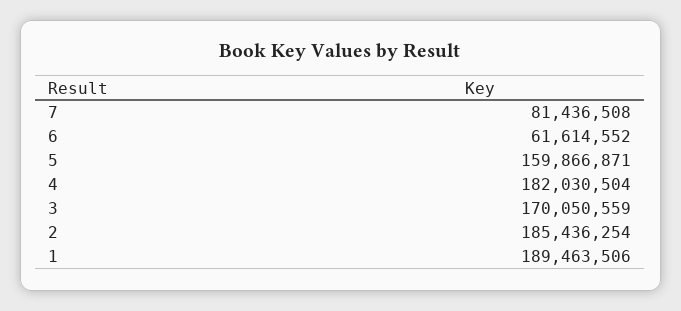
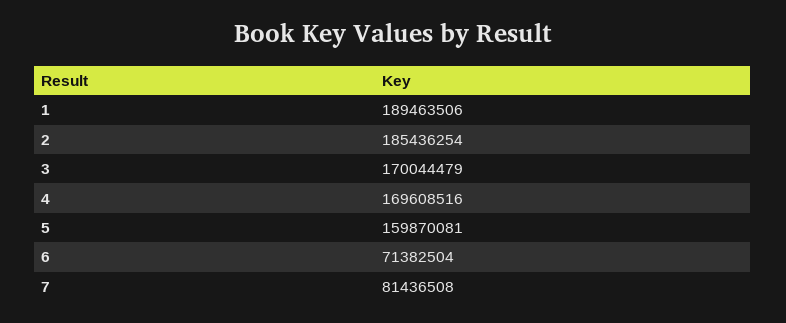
6: 61614552 -> 71382504
5: 159866871 -> 159870081
4: 182030504 -> 169608516
3: 170050559 -> 170044479

